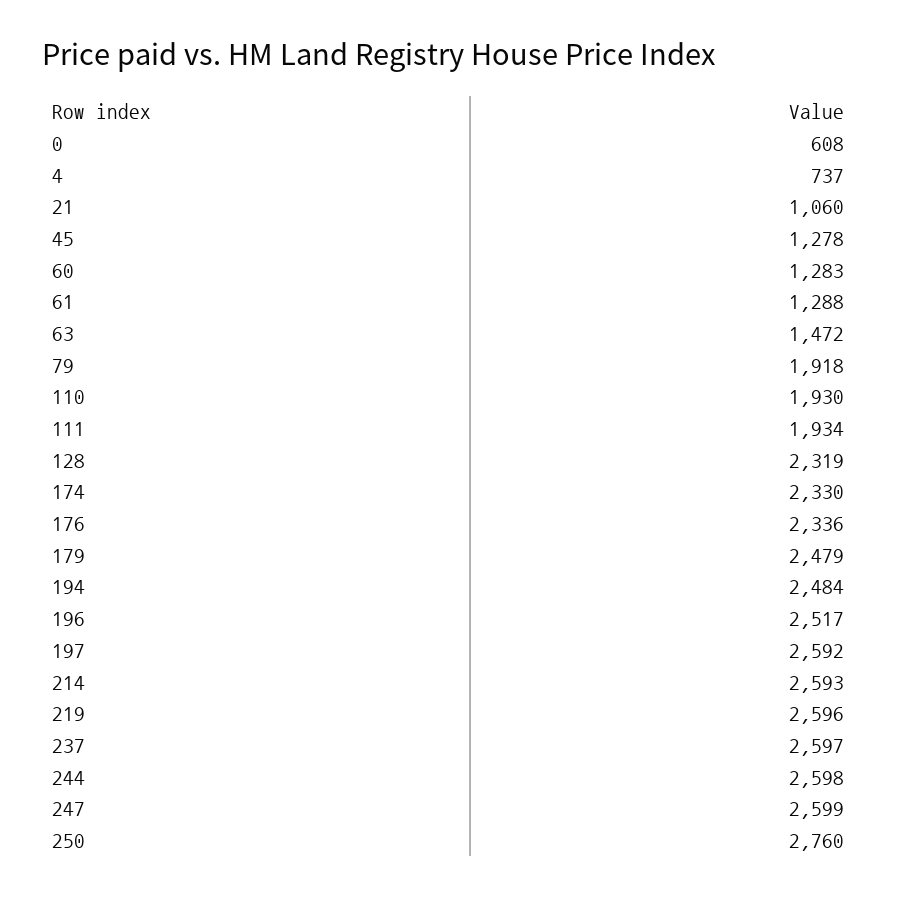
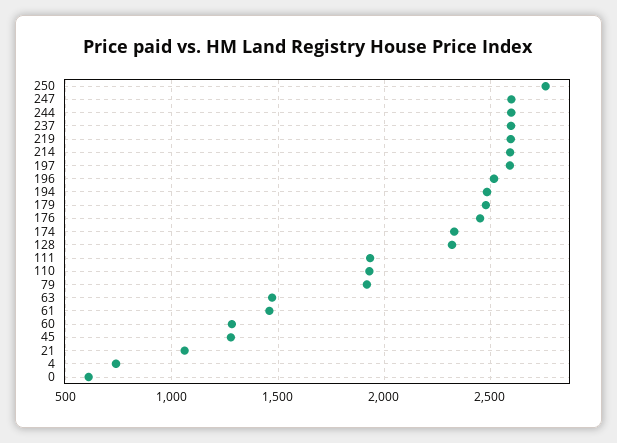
61: 1288 -> 1450
176: 2336 -> 2450

